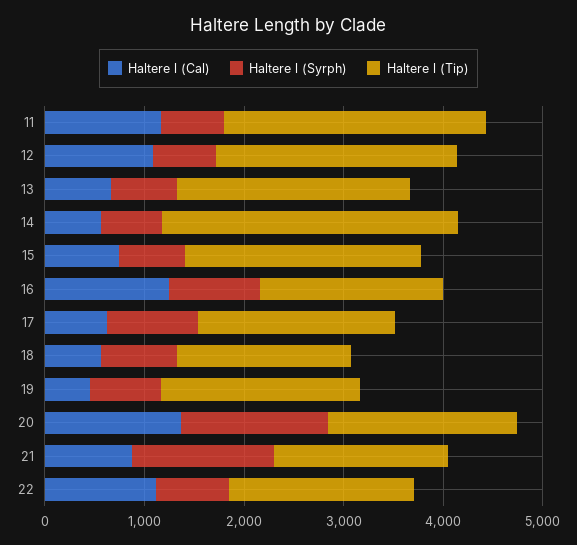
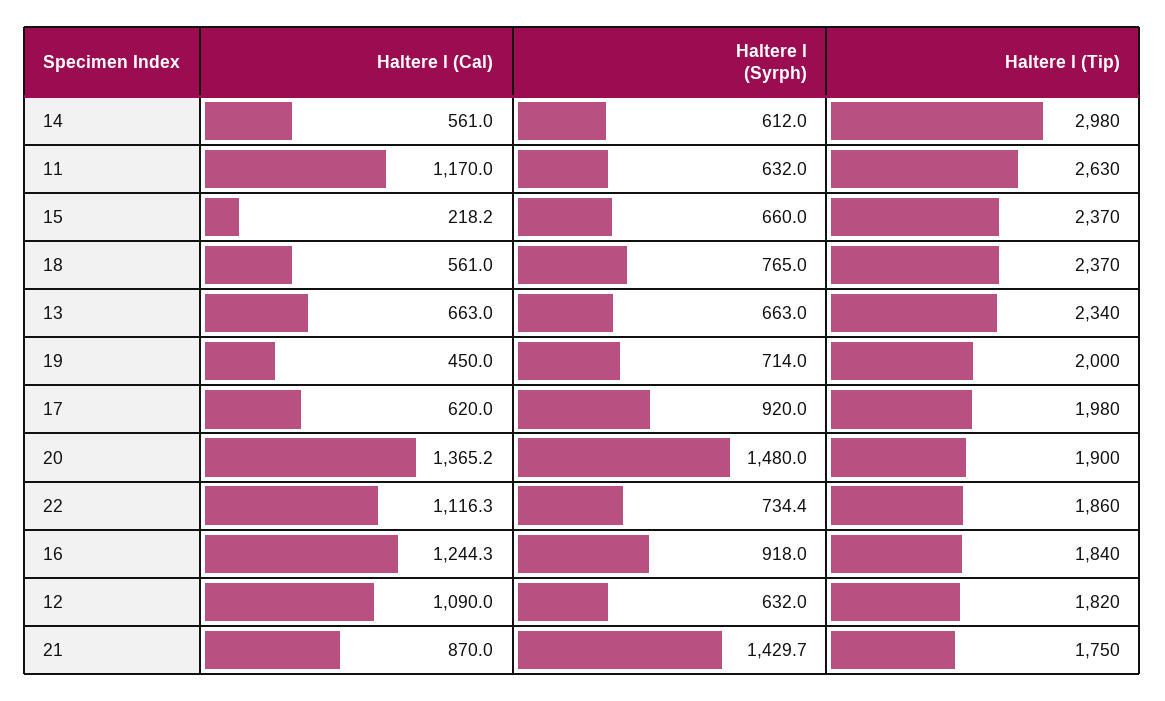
Haltere l (Tip), 12: 2400 -> 1820
Haltere l (Cal), 15: 800 -> 218.2
Haltere l (Tip), 18: 1800 -> 2370

